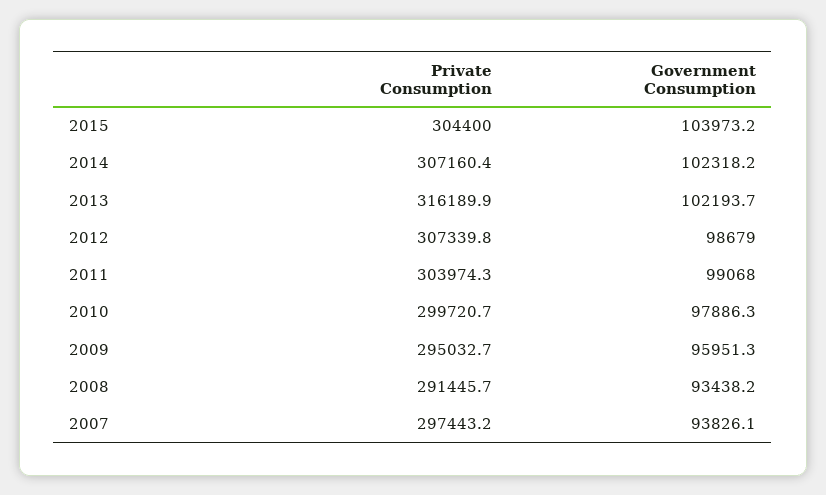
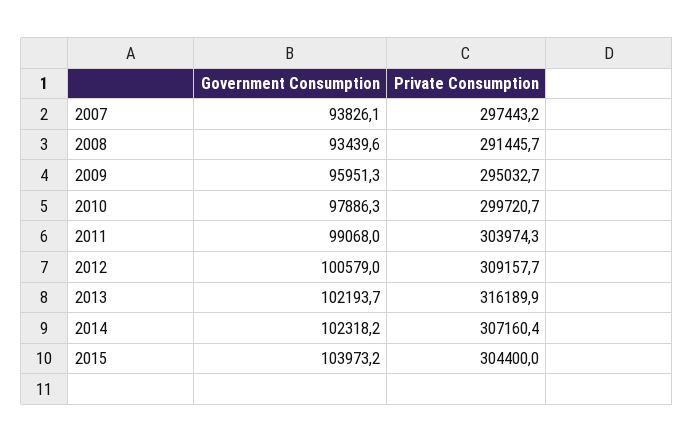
Private Consumption, 2012: 307339.8 -> 309157.7
Government Consumption, 2012: 98679 -> 100579
Government Consumption, 2008: 93438.2 -> 93439.6

